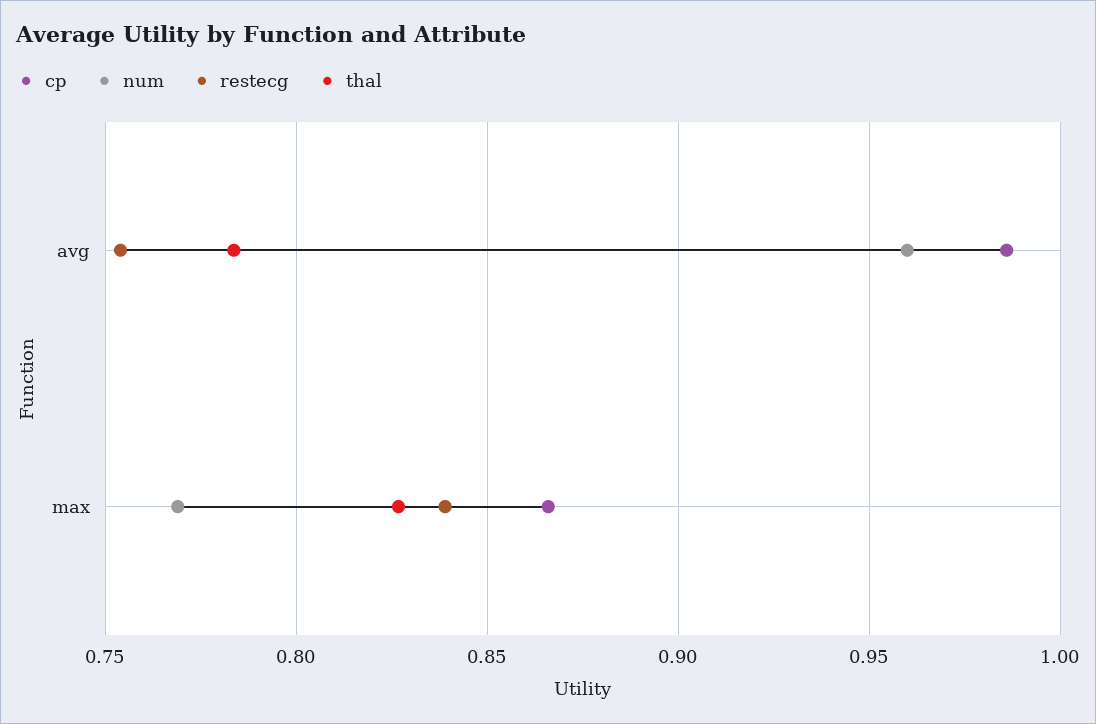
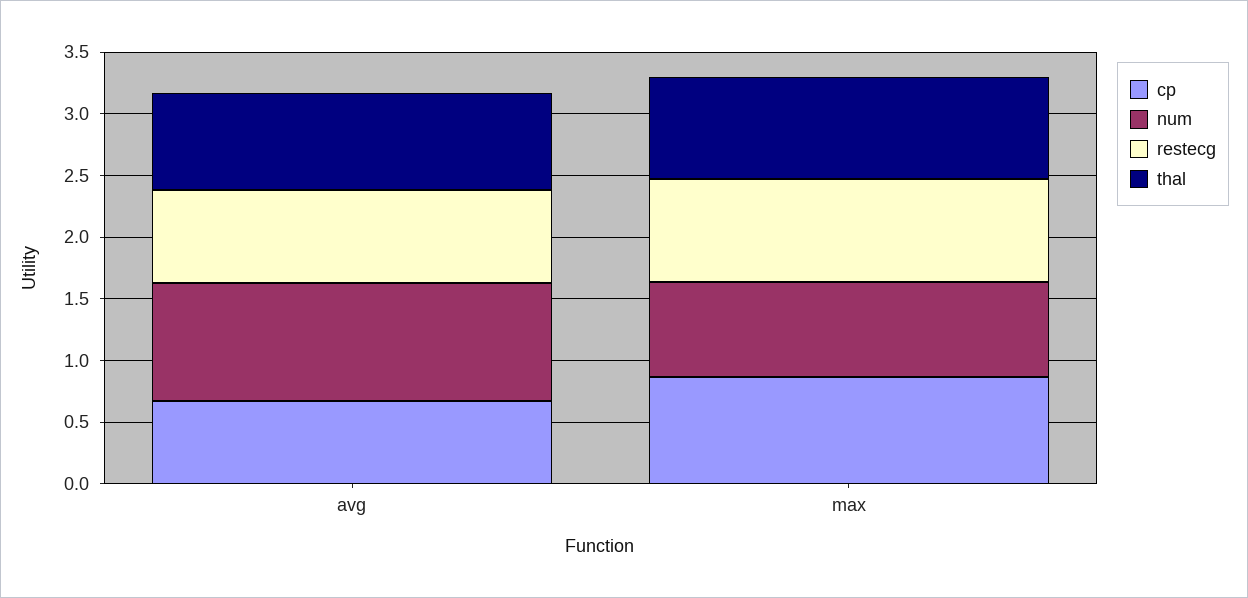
cp, avg: 0.985 -> 0.7

